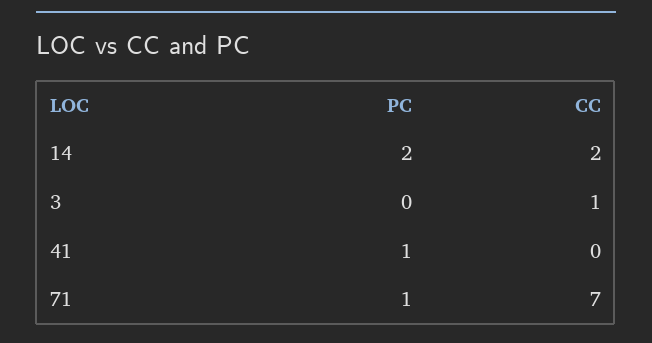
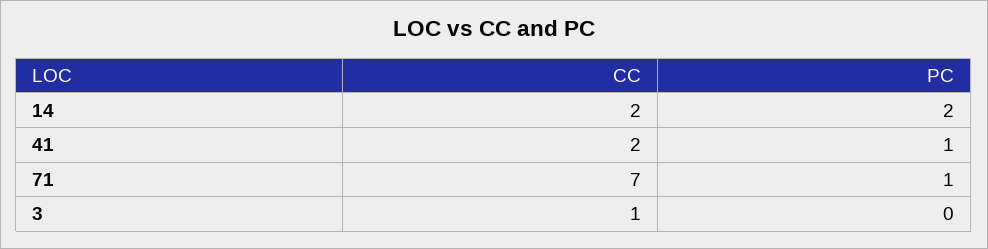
CC, 41: 0 -> 2

